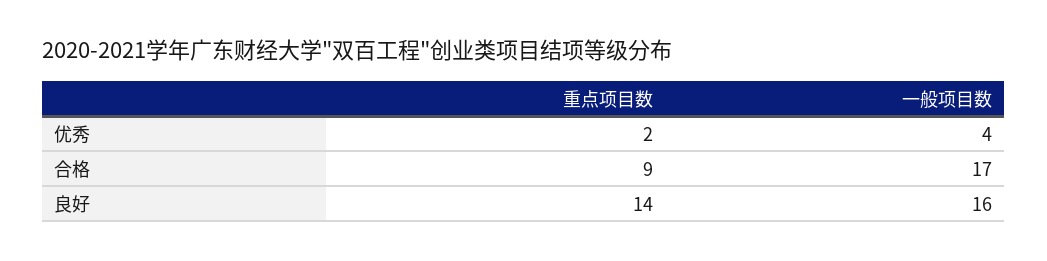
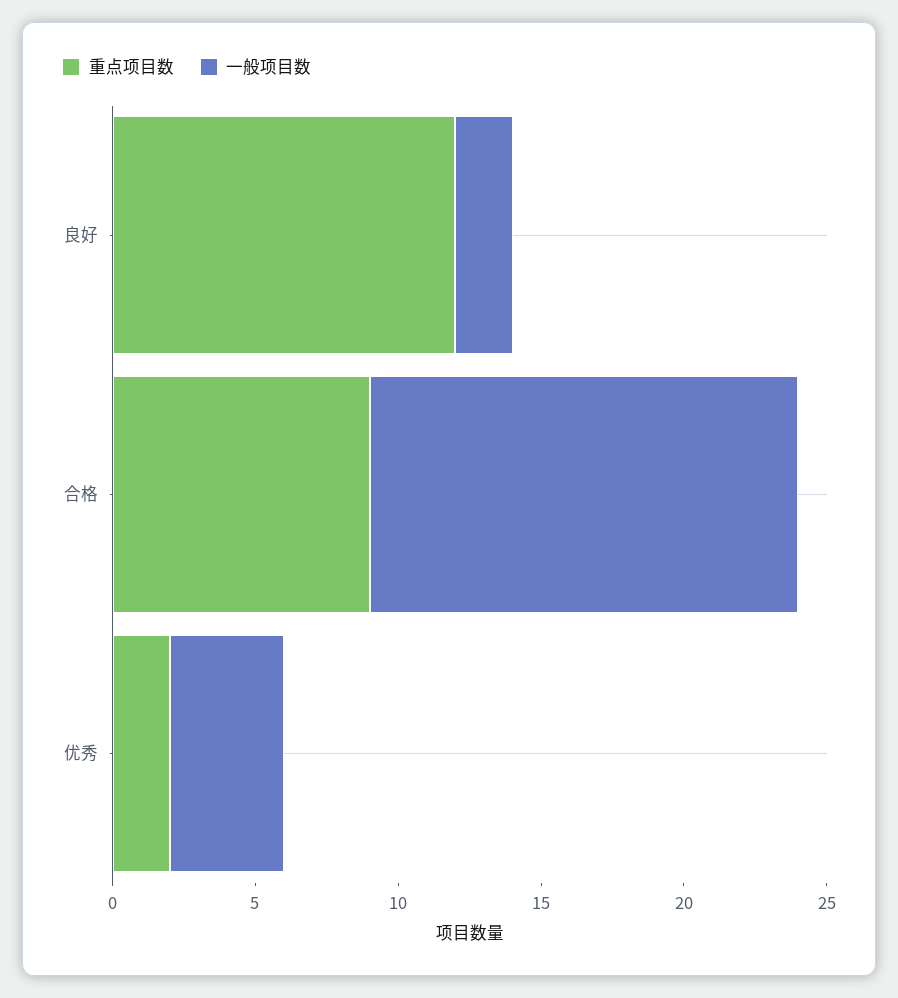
一般项目数, 合格: 17 -> 15
重点项目数, 良好: 14 -> 12
一般项目数, 良好: 16 -> 2

